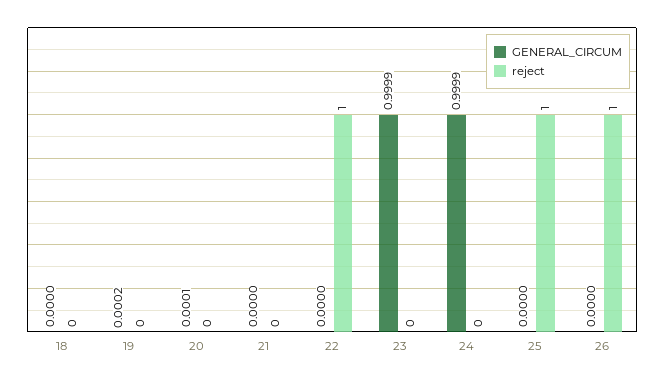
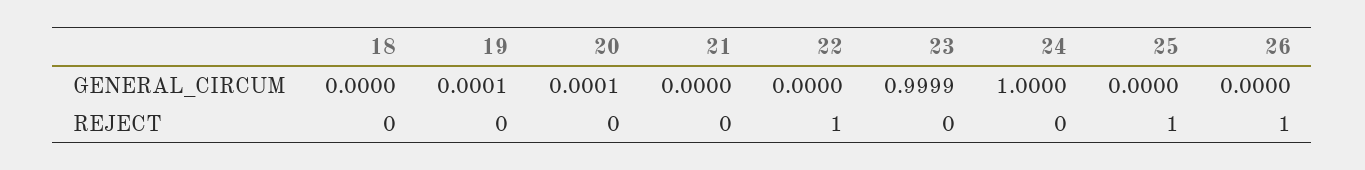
GENERAL_CIRCUM, 19: 0.0002 -> 0.0001
GENERAL_CIRCUM, 24: 0.9999 -> 1

